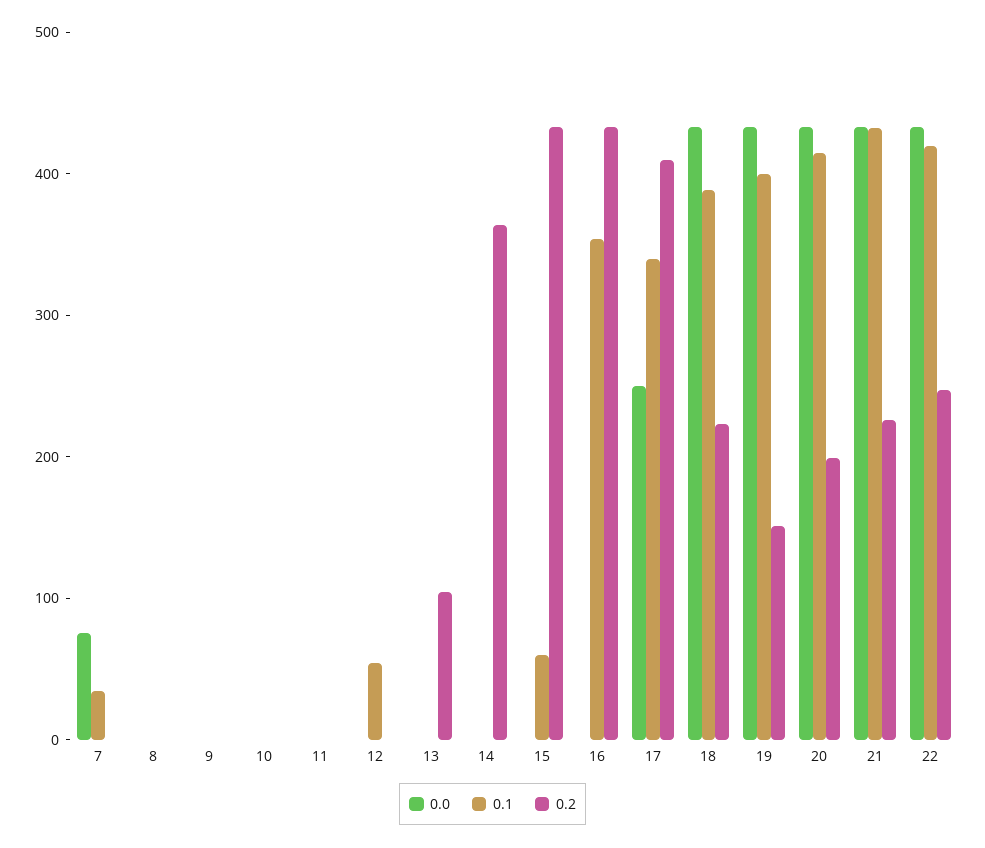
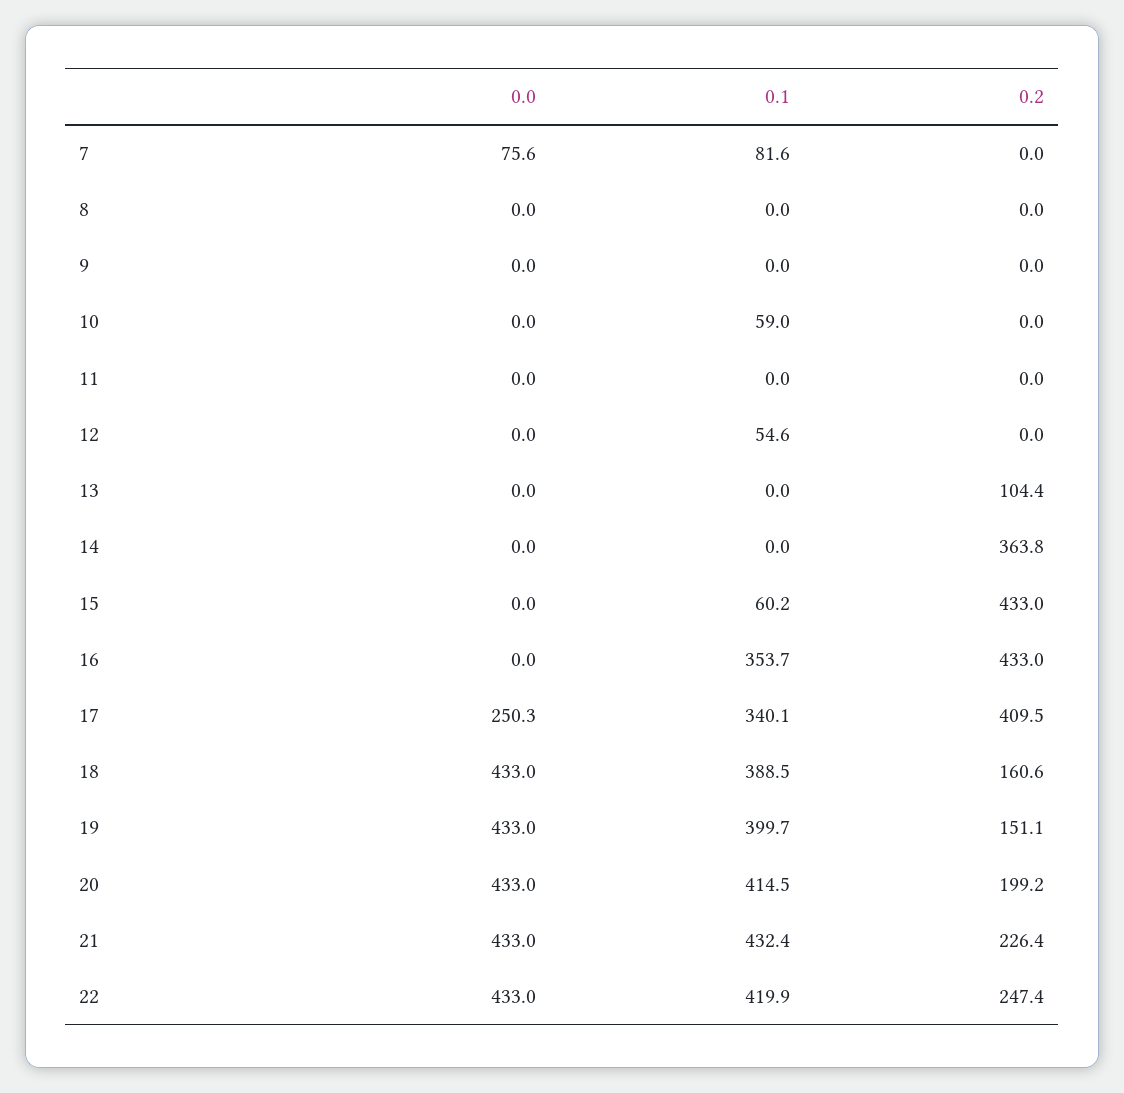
0.1, 7: 40 -> 81.6
0.1, 10: 0 -> 59
0.2, 18: 220 -> 160.6

